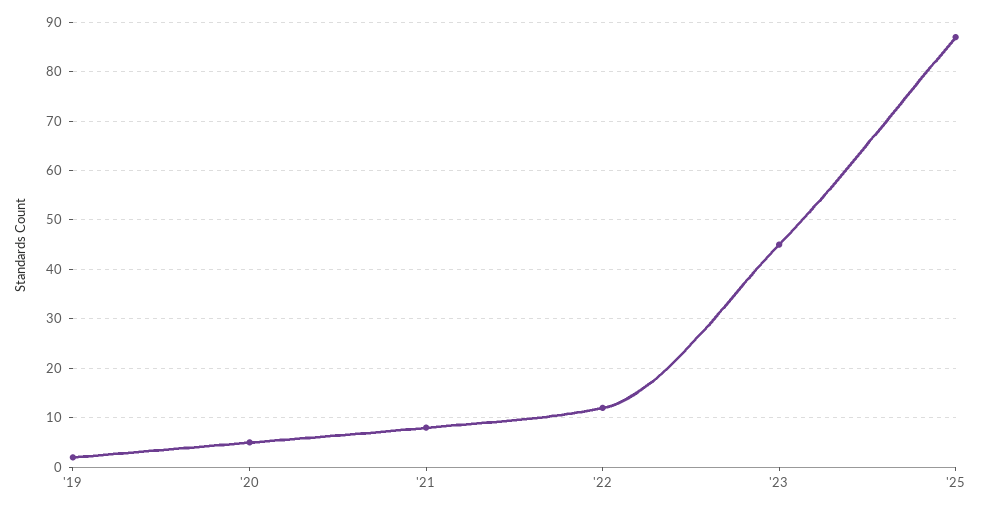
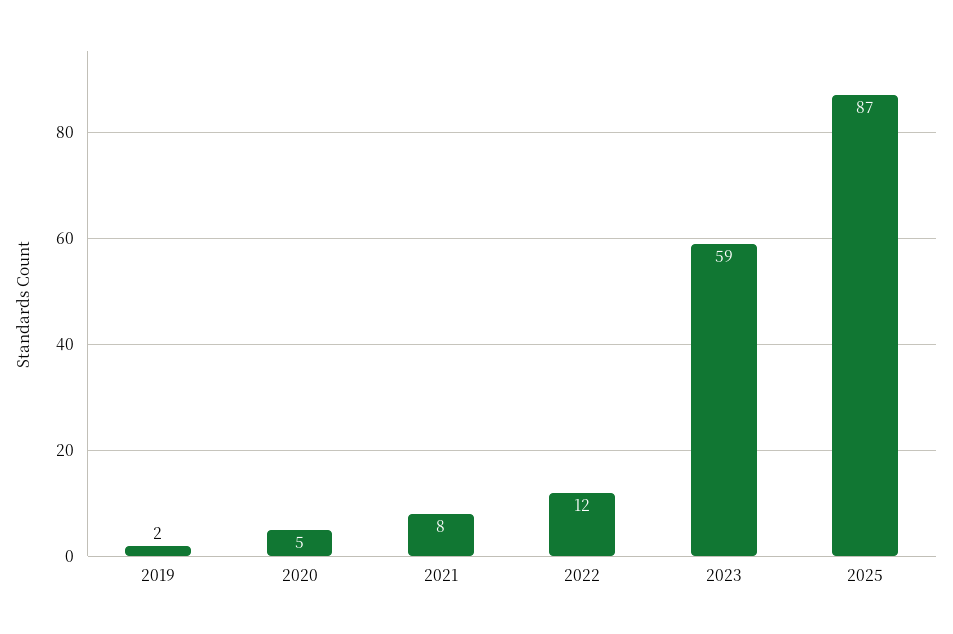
'23: 45 -> 59

